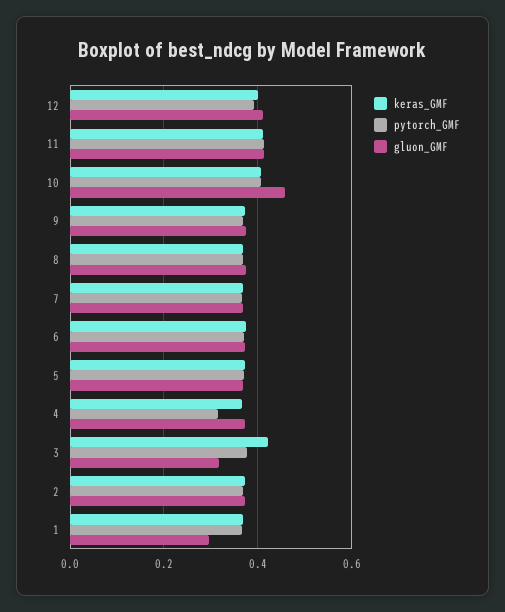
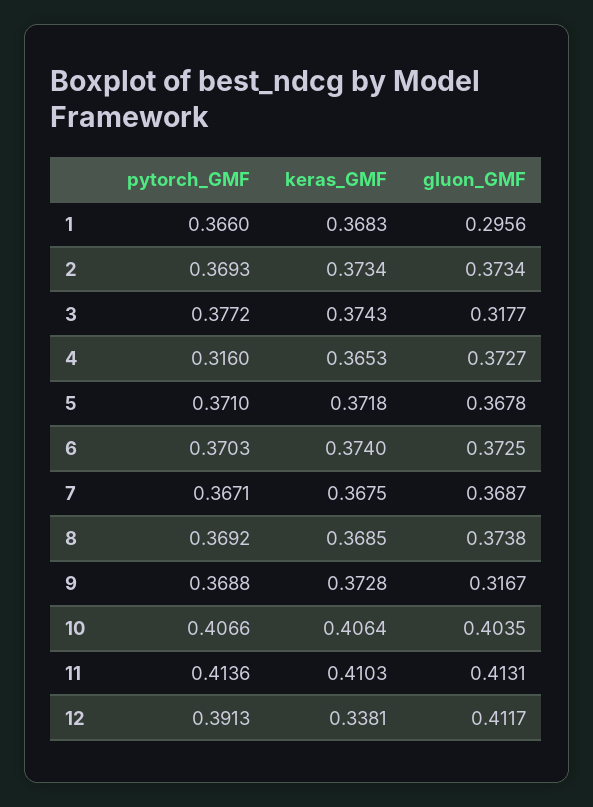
keras_GMF, 12: 0.4 -> 0.3381
gluon_GMF, 10: 0.46 -> 0.4035
gluon_GMF, 9: 0.38 -> 0.3167
keras_GMF, 3: 0.42 -> 0.3743

